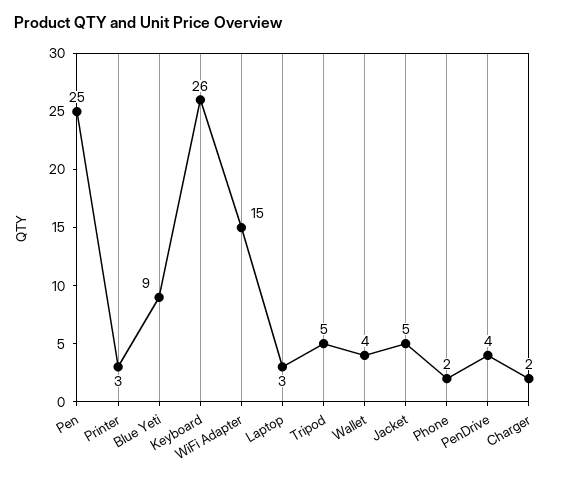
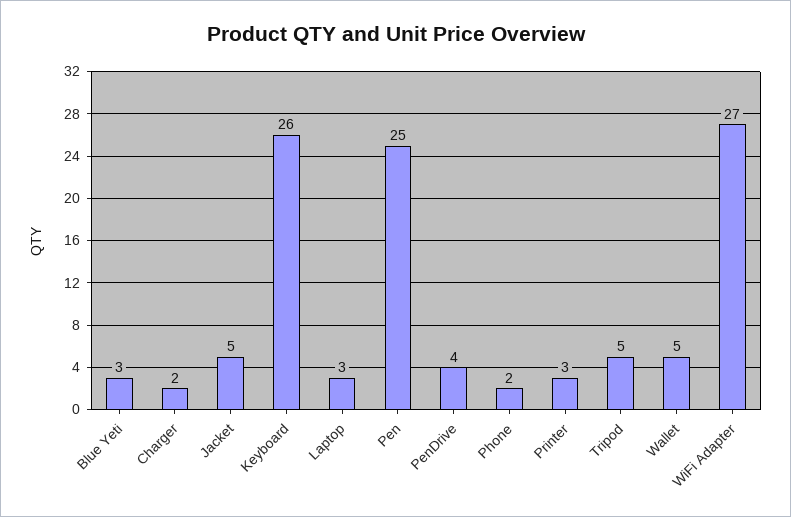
Blue Yeti: 9 -> 3
WiFi Adapter: 15 -> 27
Wallet: 4 -> 5

